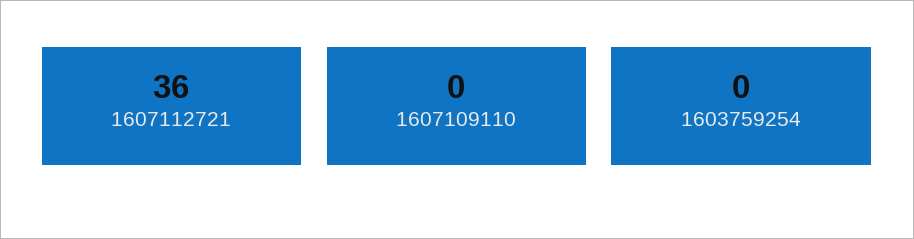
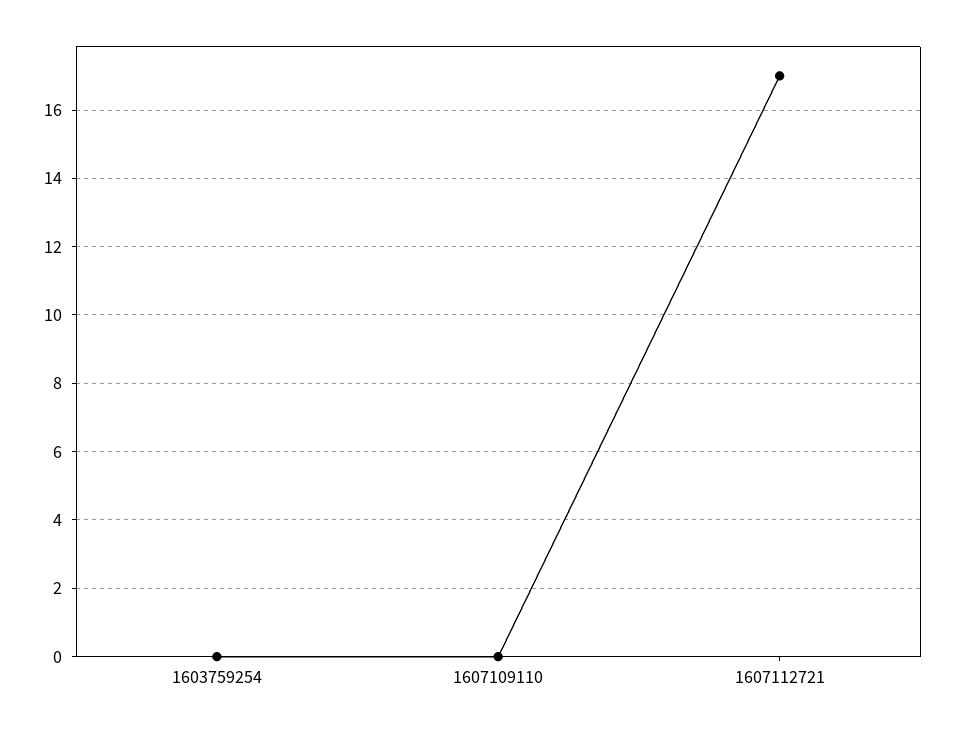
1607112721: 36 -> 17

